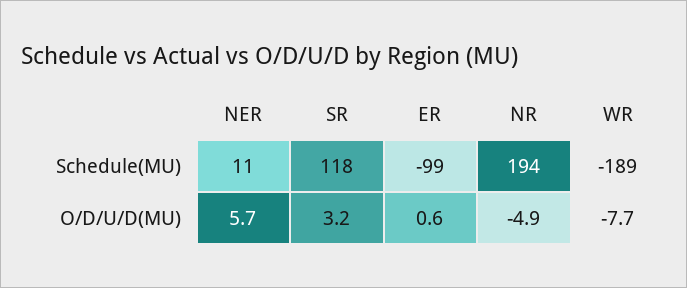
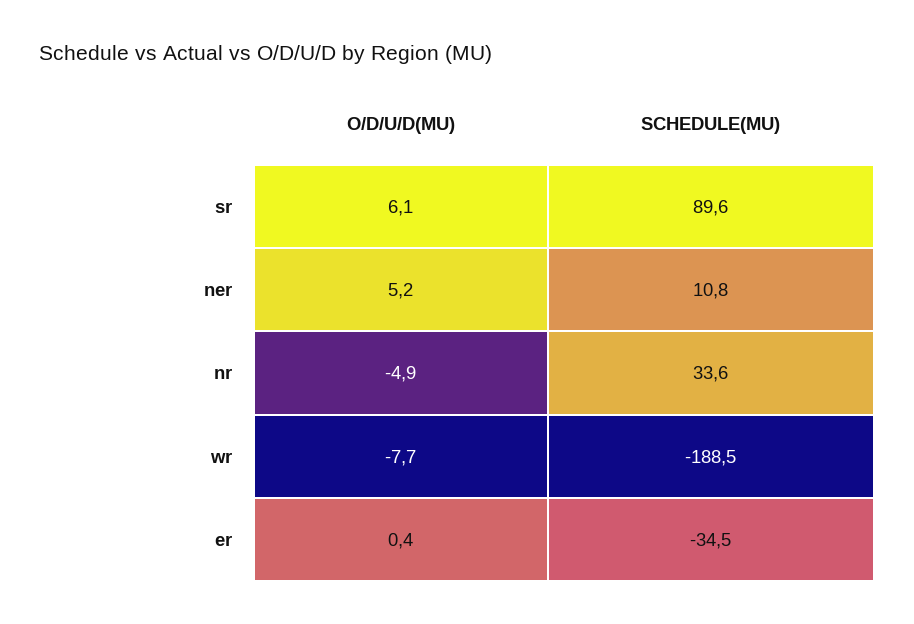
SR, Schedule(MU): 118 -> 89.6
ER, Schedule(MU): -99 -> -34.5
NR, Schedule(MU): 194 -> 33.6
NER, O/D/U/D(MU): 5.7 -> 5.2
SR, O/D/U/D(MU): 3.2 -> 6.1
ER, O/D/U/D(MU): 0.6 -> 0.4

